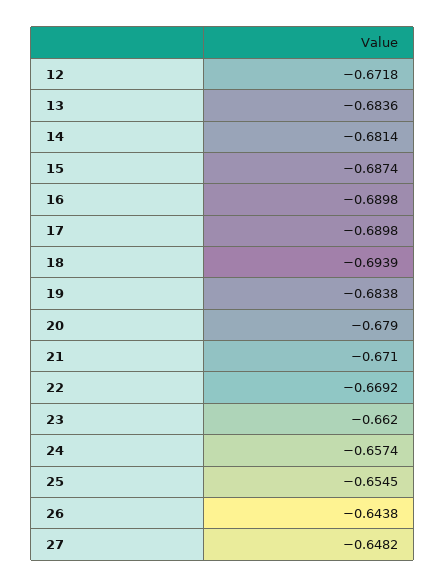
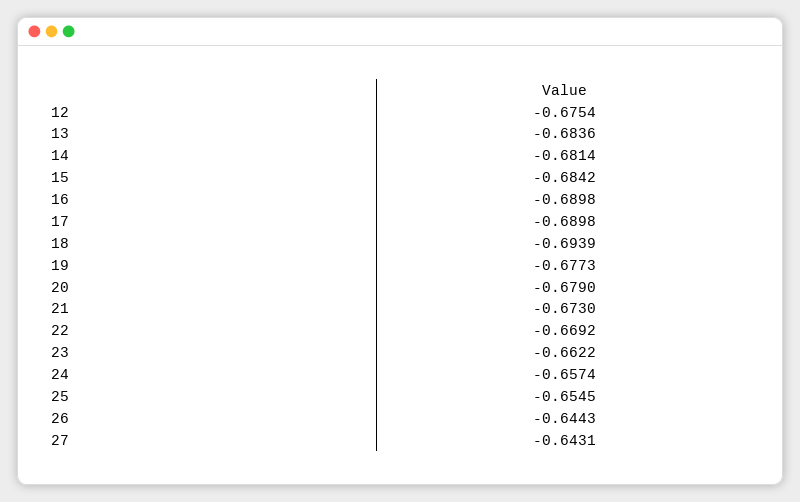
12: -0.6718 -> -0.6754
15: -0.6874 -> -0.6842
19: -0.6838 -> -0.6773
21: -0.671 -> -0.673
23: -0.662 -> -0.6622
26: -0.6438 -> -0.6443
27: -0.6482 -> -0.6431

